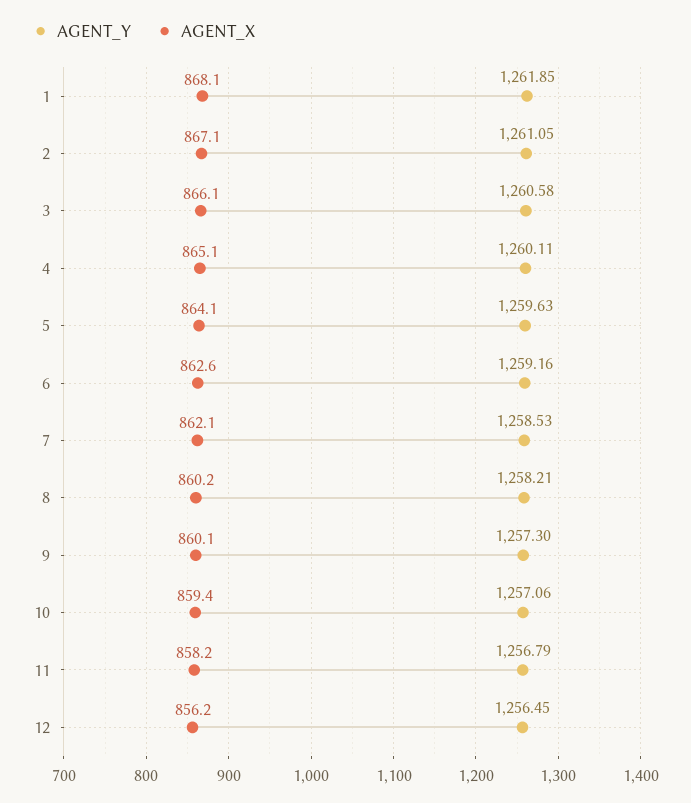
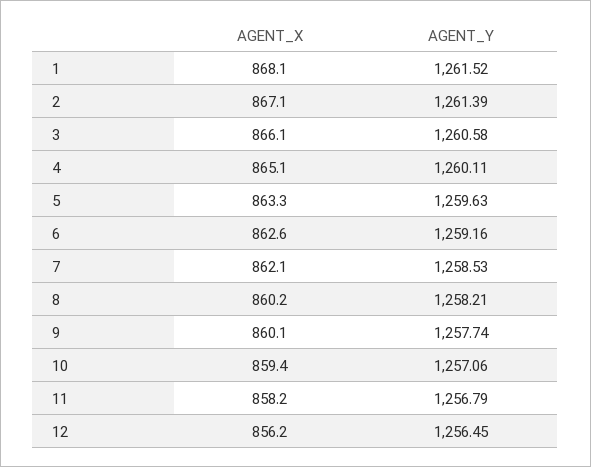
AGENT_Y, 1: 1261.85 -> 1261.52
AGENT_Y, 2: 1261.05 -> 1261.39
AGENT_X, 5: 864.1 -> 863.3
AGENT_Y, 9: 1257.3 -> 1257.74

